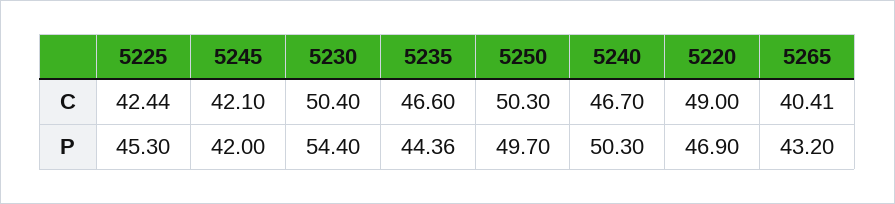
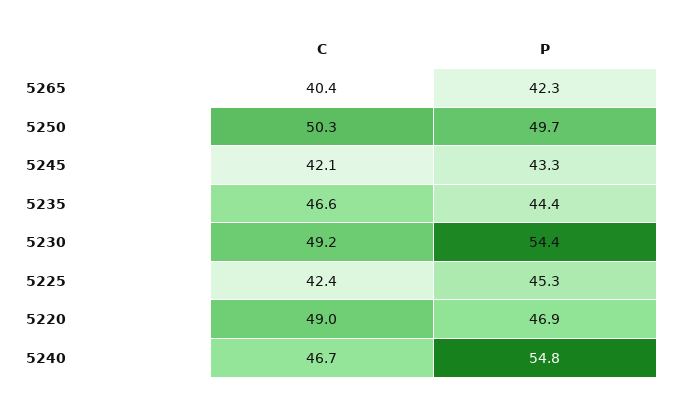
5230, C: 50.4 -> 49.2
5245, P: 42 -> 43.3
5240, P: 50.3 -> 54.8
5265, P: 43.2 -> 42.3

